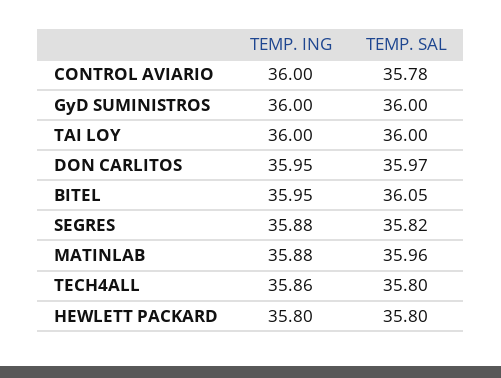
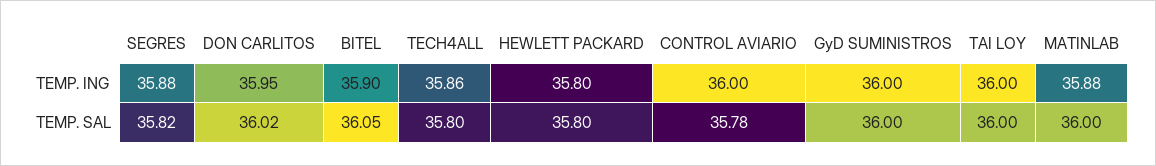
TEMP. SAL, DON CARLITOS: 35.97 -> 36.02
TEMP. ING, BITEL: 35.95 -> 35.9
TEMP. SAL, MATINLAB: 35.96 -> 36

